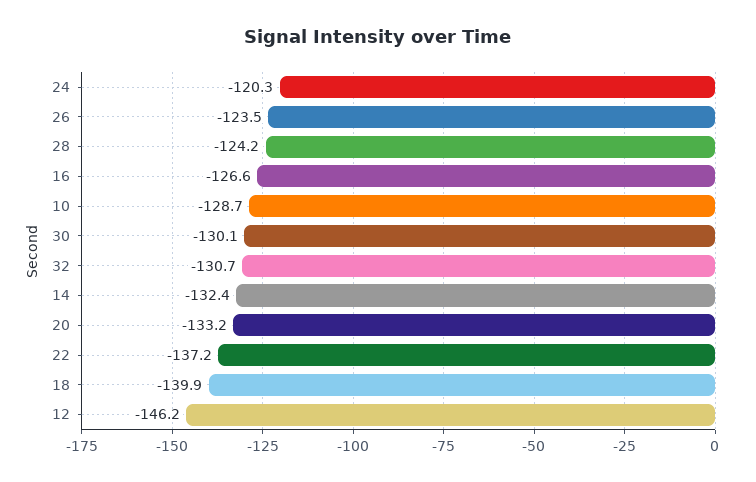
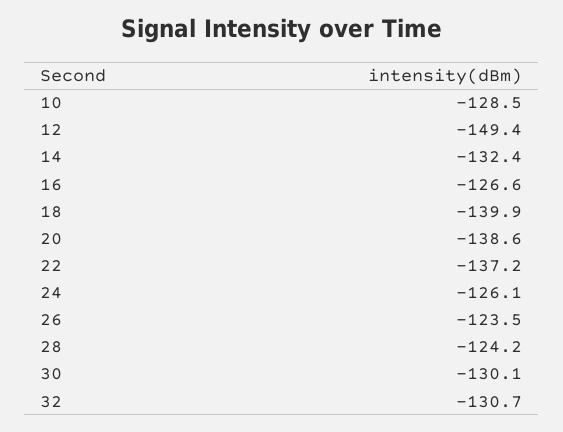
24: -120.3 -> -126.1
10: -128.7 -> -128.5
20: -133.2 -> -138.6
12: -146.2 -> -149.4

